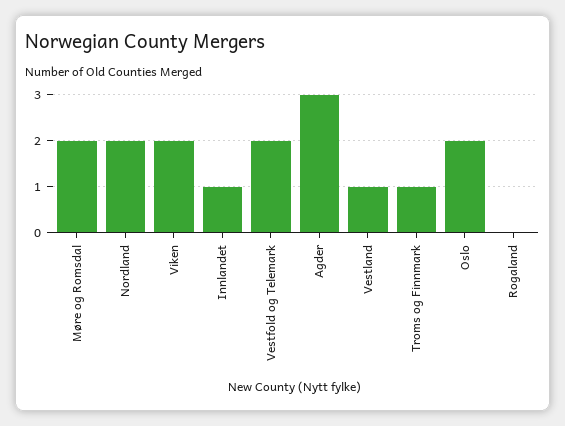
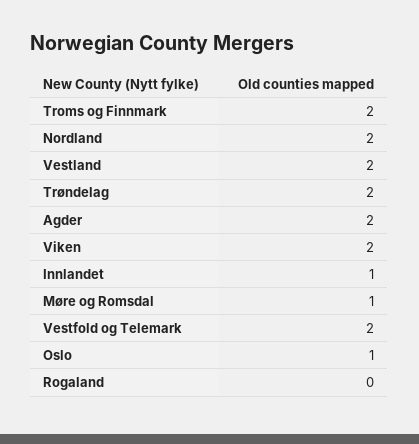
Møre og Romsdal: 2 -> 1
Agder: 3 -> 2
Vestland: 1 -> 2
Troms og Finnmark: 1 -> 2
Oslo: 2 -> 1
Trøndelag: none -> 2

